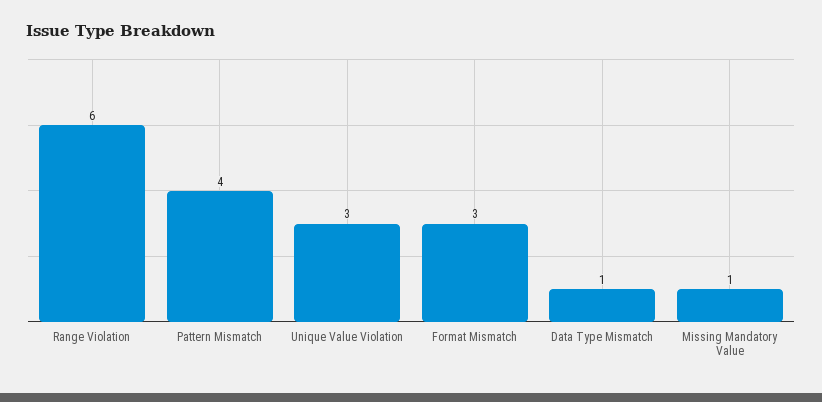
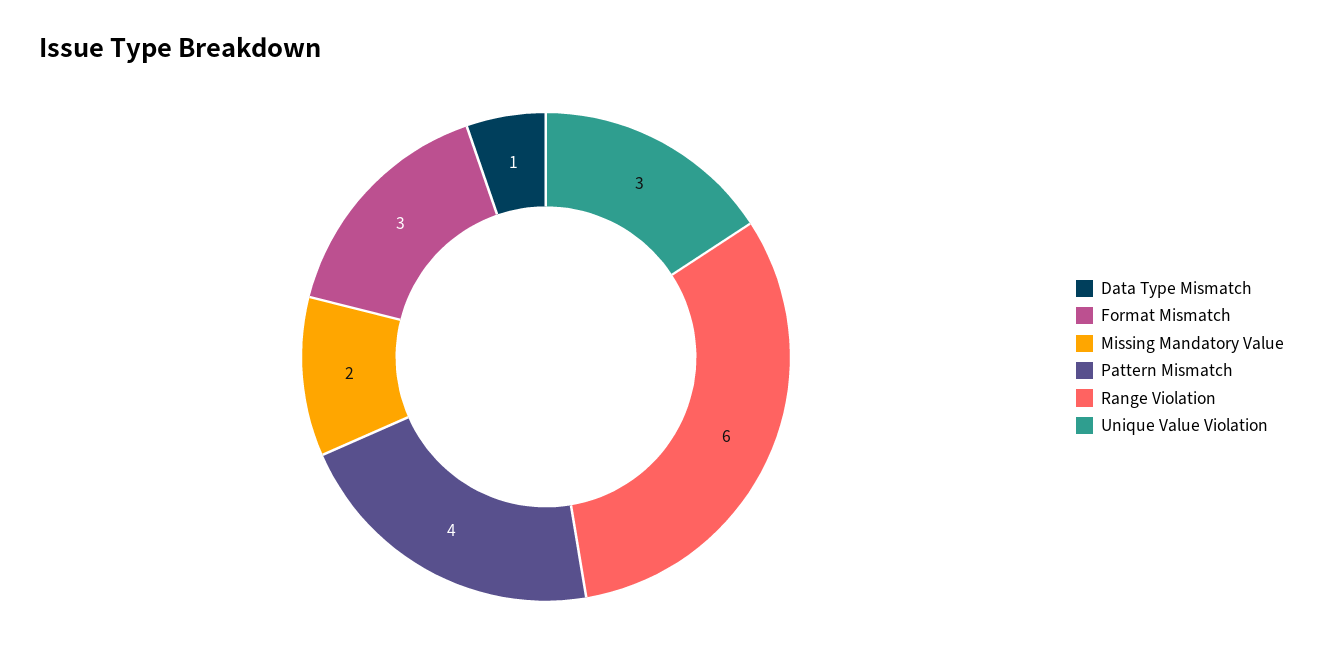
Missing Mandatory Value: 1 -> 2

